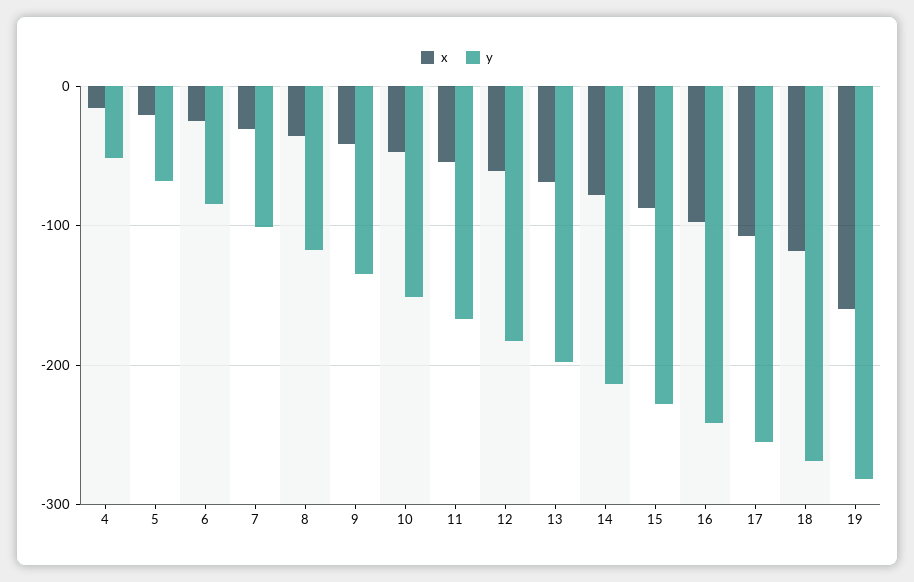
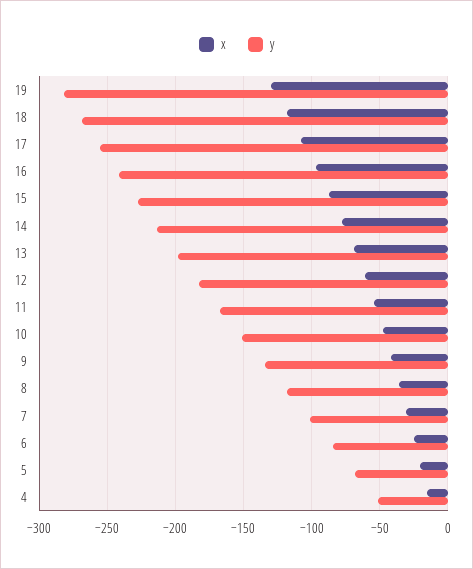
x, 19: -160 -> -130

